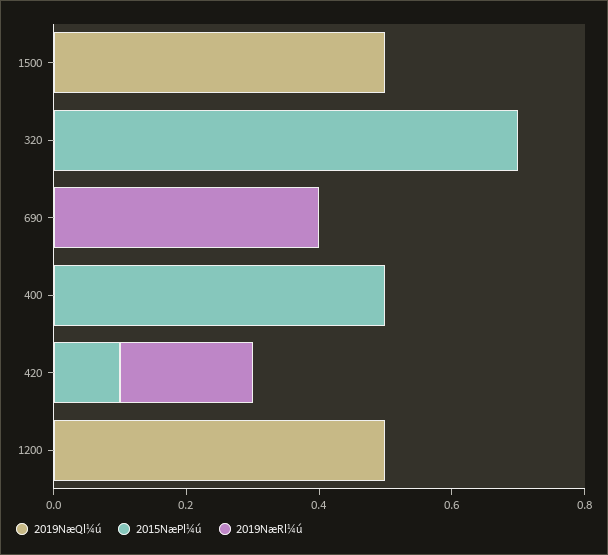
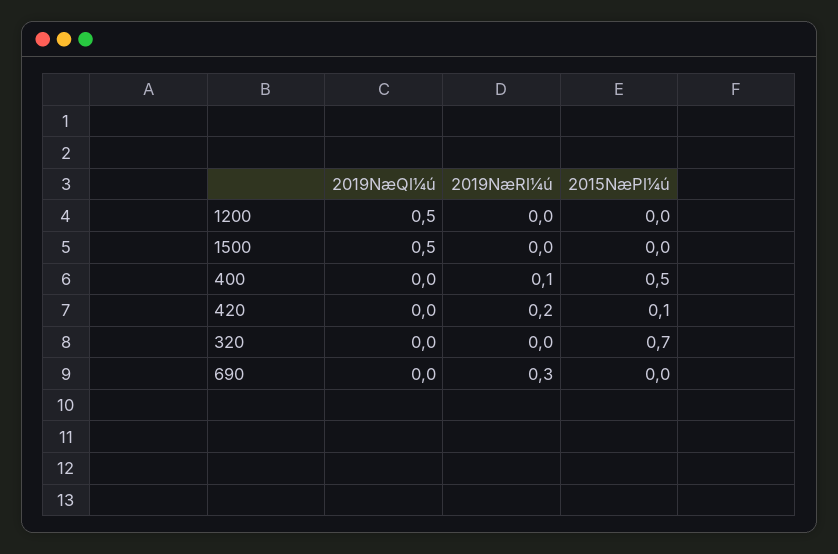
2019NæRl¼ú, 690: 0.4 -> 0.3
2019NæRl¼ú, 400: 0 -> 0.1

